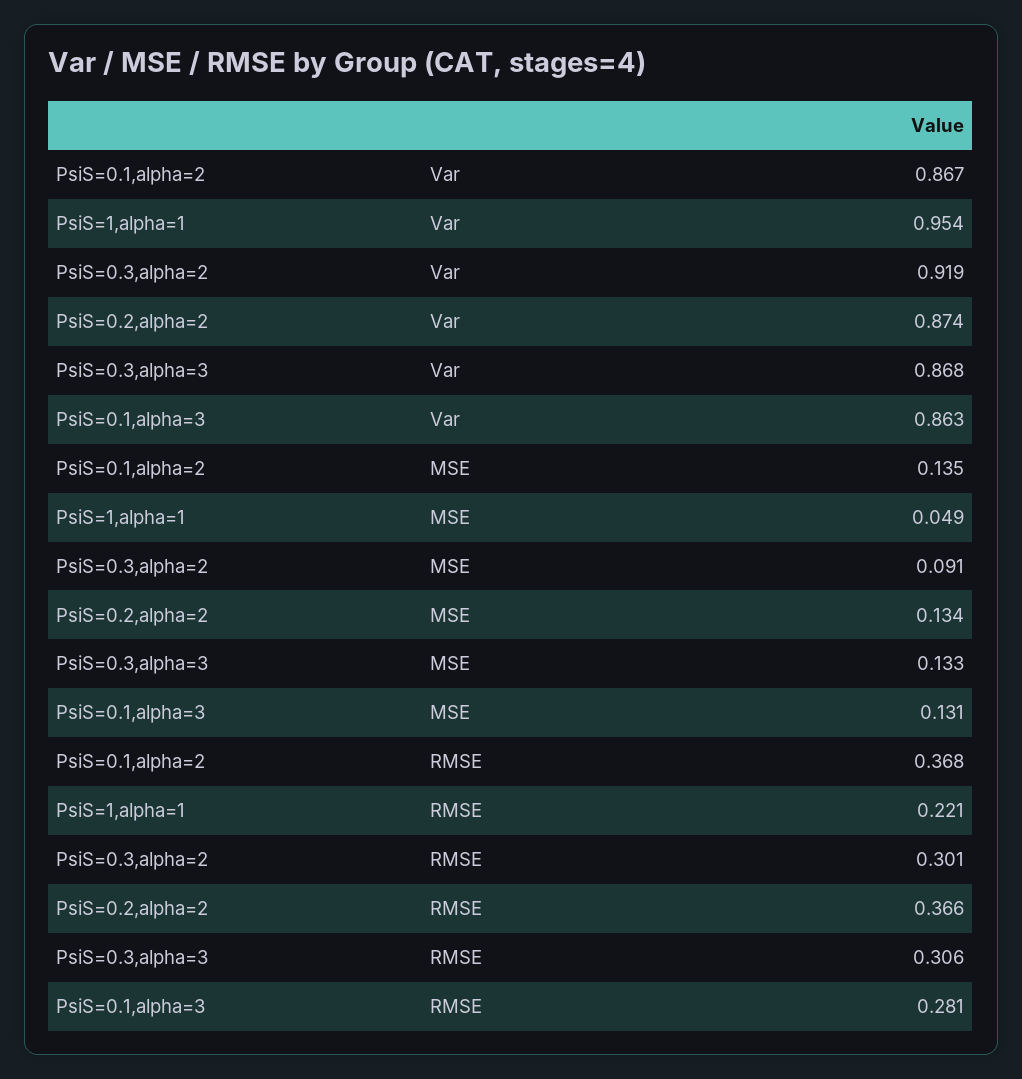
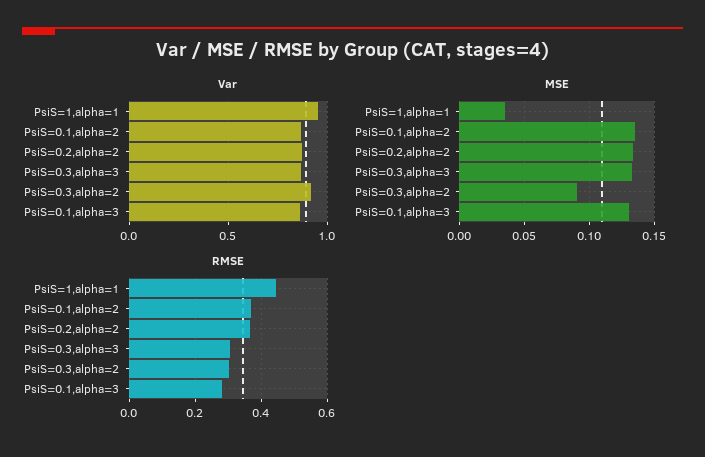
MSE, PsiS=1,alpha=1: 0.049 -> 0.035
RMSE, PsiS=1,alpha=1: 0.221 -> 0.44

